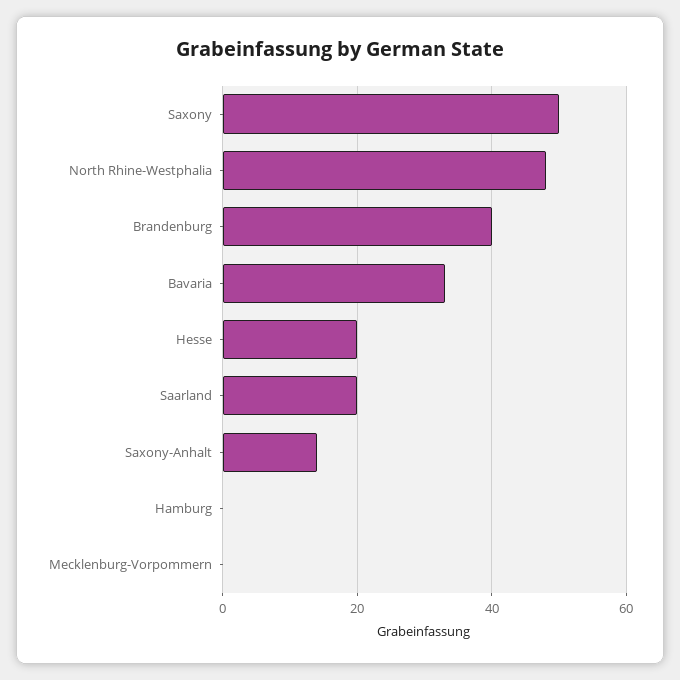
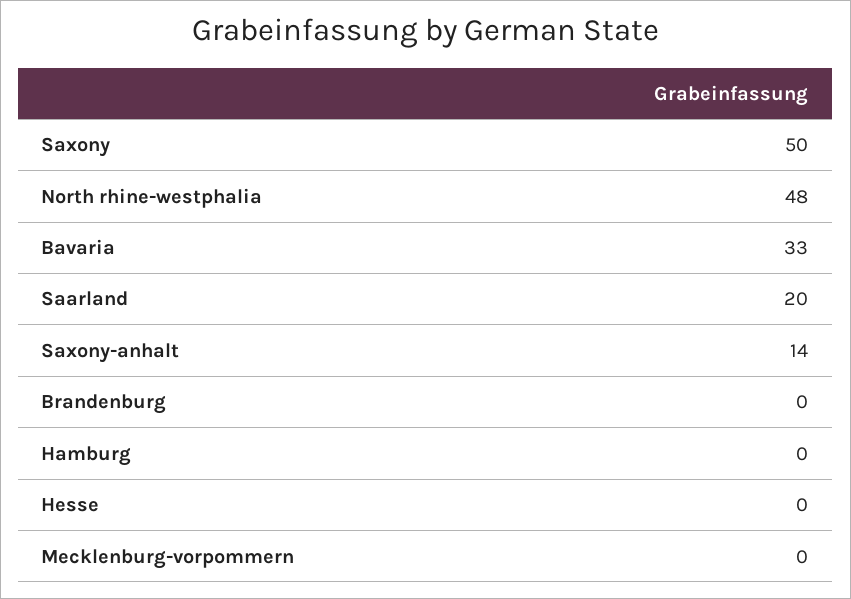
Brandenburg: 40 -> 0
Hesse: 20 -> 0

